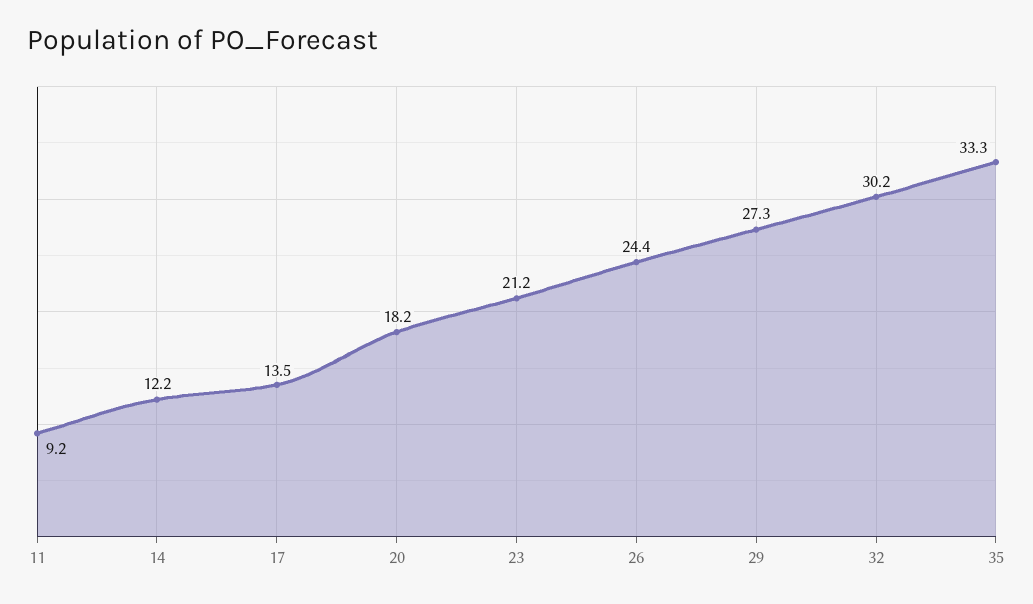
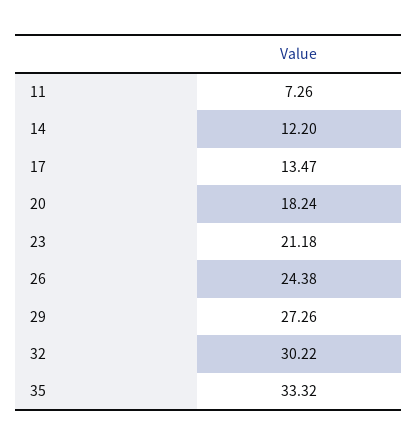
11: 9.2 -> 7.26

